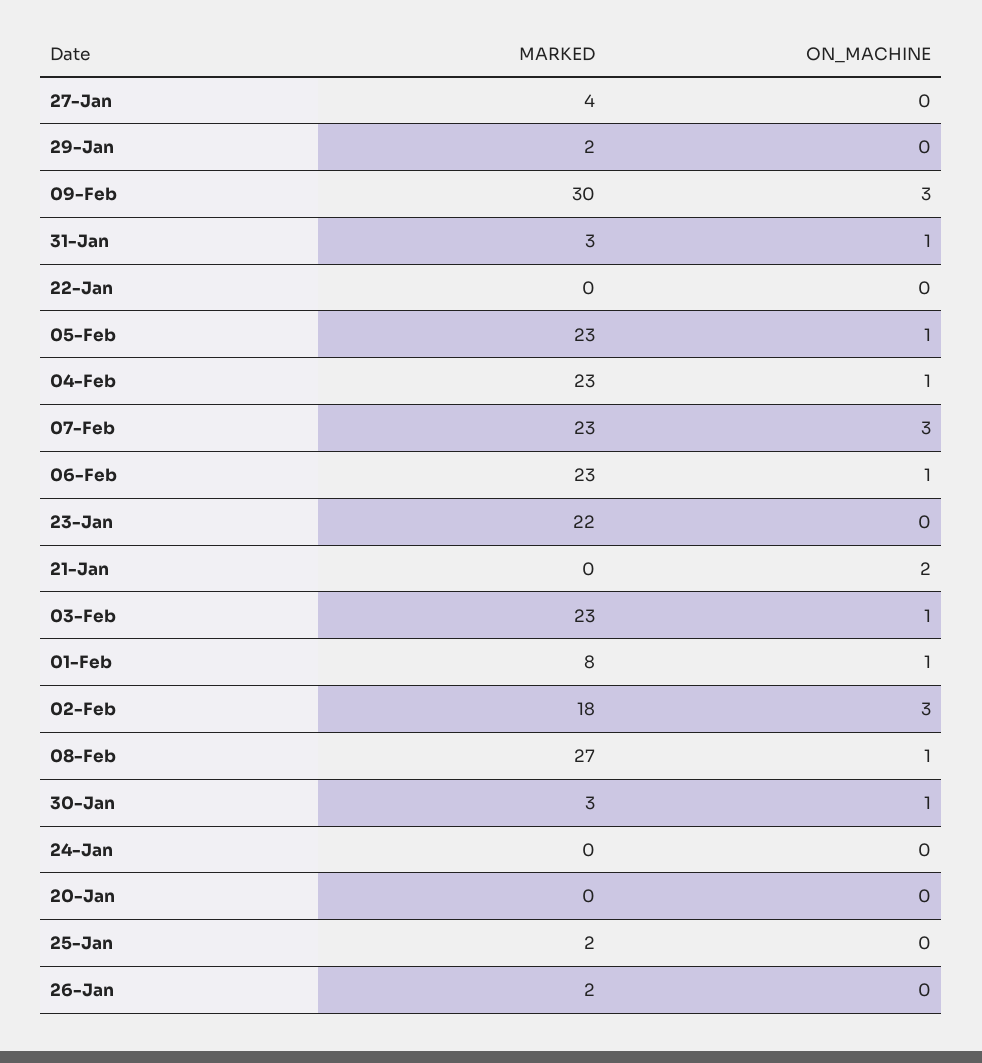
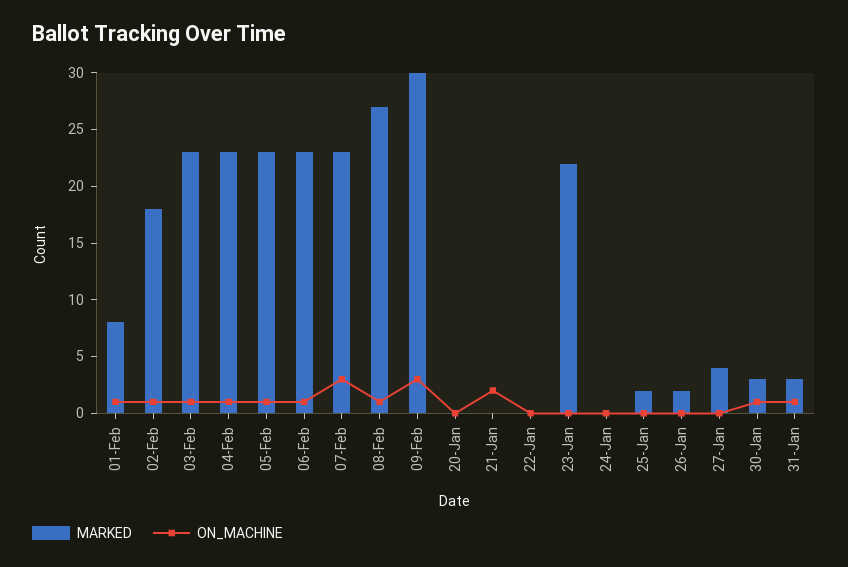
MARKED, 29-Jan: 2 -> none
ON_MACHINE, 29-Jan: 0 -> none
ON_MACHINE, 02-Feb: 3 -> 1

